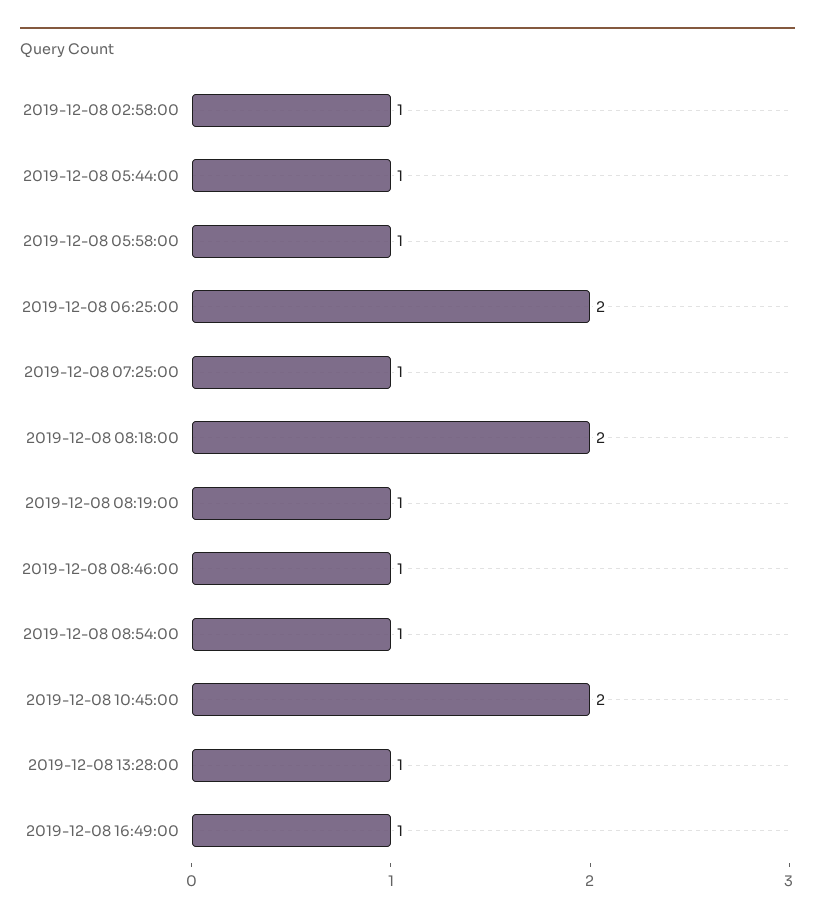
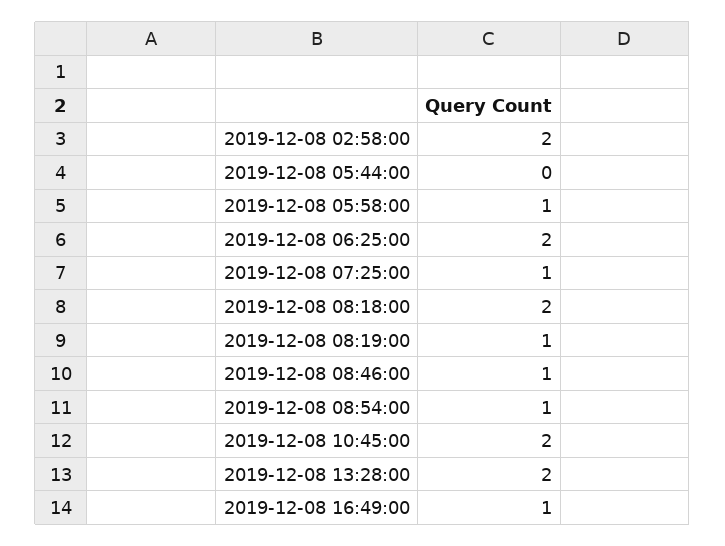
2019-12-08 02:58:00: 1 -> 2
2019-12-08 05:44:00: 1 -> 0
2019-12-08 13:28:00: 1 -> 2

